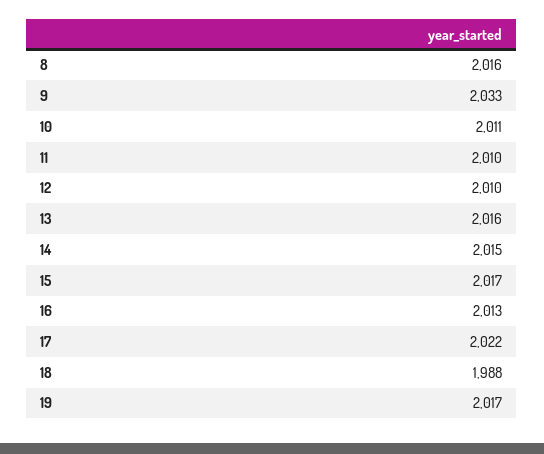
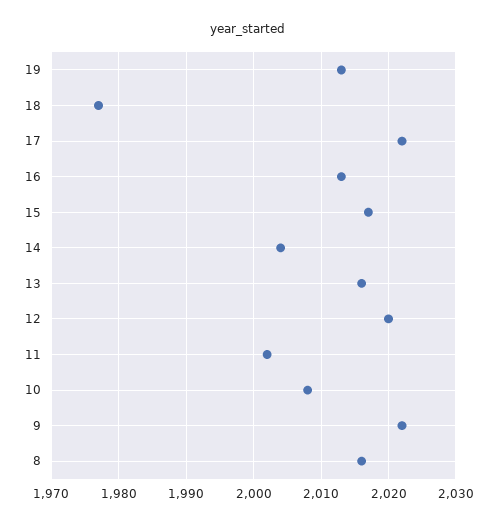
9: 2033 -> 2022
10: 2011 -> 2008
11: 2010 -> 2002
12: 2010 -> 2020
14: 2015 -> 2004
18: 1988 -> 1977
19: 2017 -> 2013

